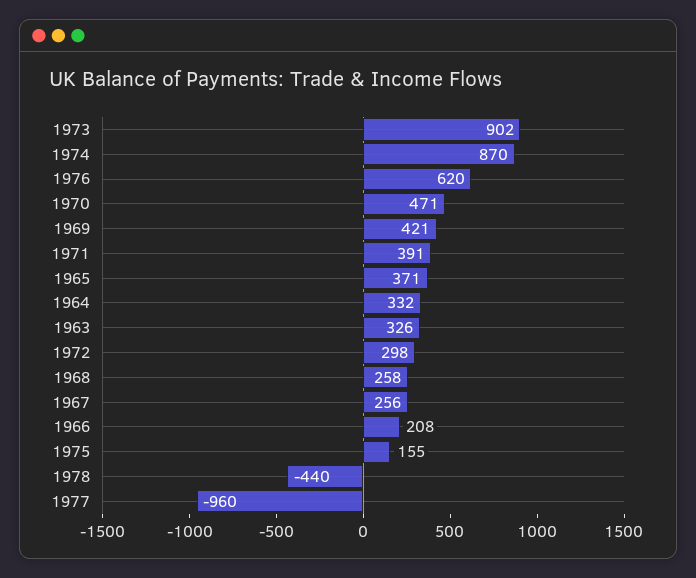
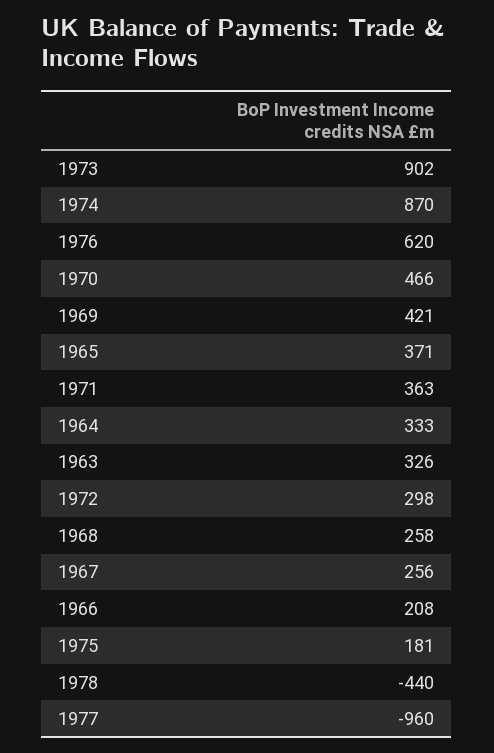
1970: 471 -> 466
1971: 391 -> 363
1964: 332 -> 333
1975: 155 -> 181

